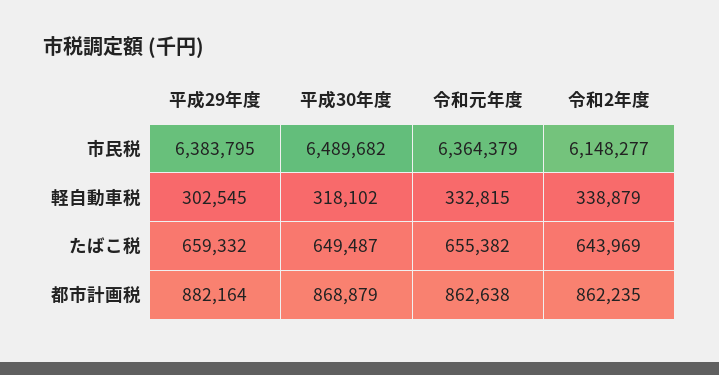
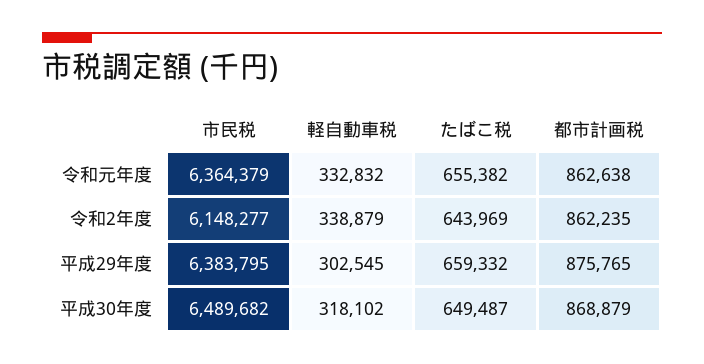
令和元年度, 軽自動車税: 332815 -> 332832
平成29年度, 都市計画税: 882164 -> 875765

